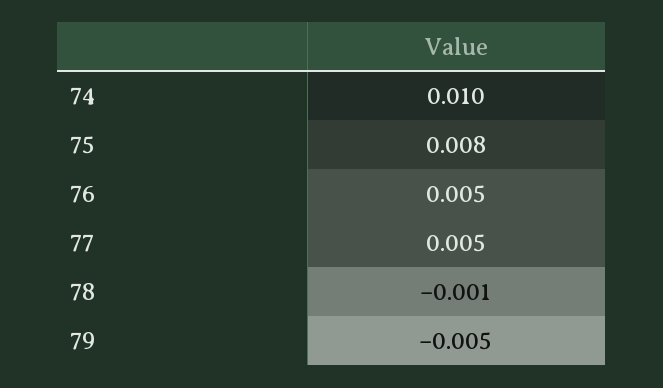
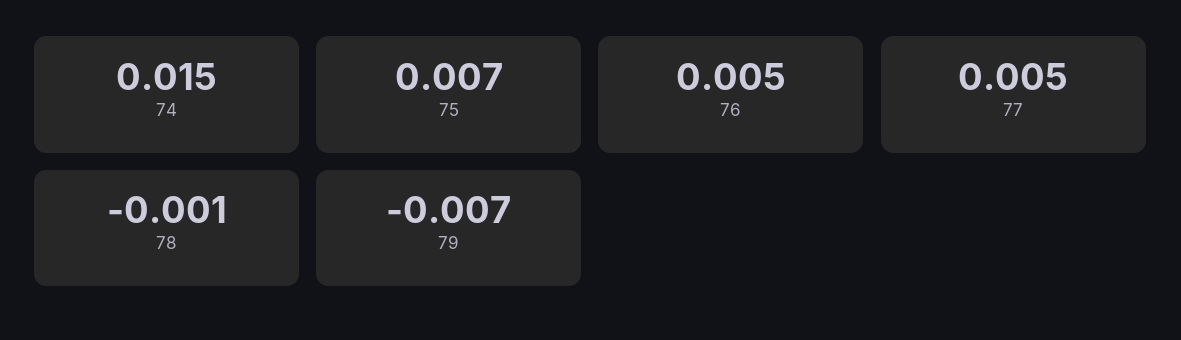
74: 0.01 -> 0.015
75: 0.008 -> 0.007
79: -0.005 -> -0.007

